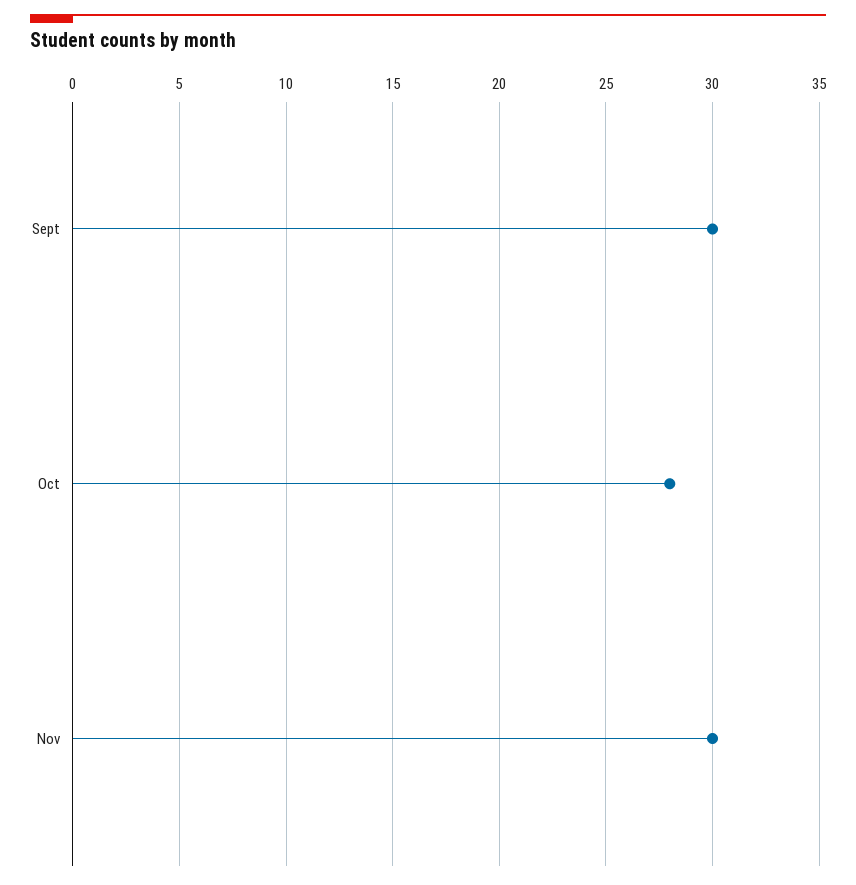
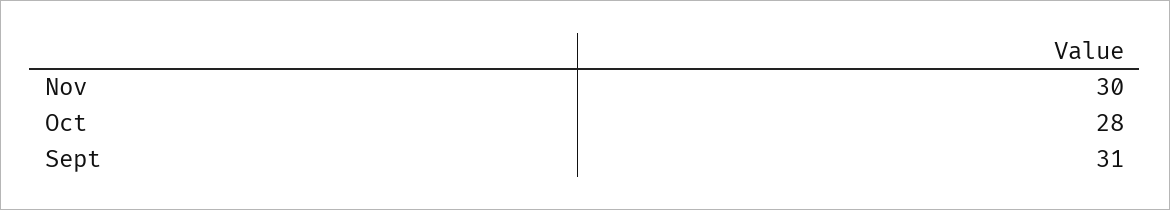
Sept: 30 -> 31

